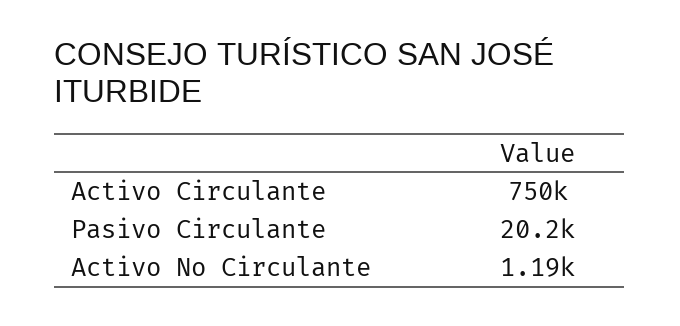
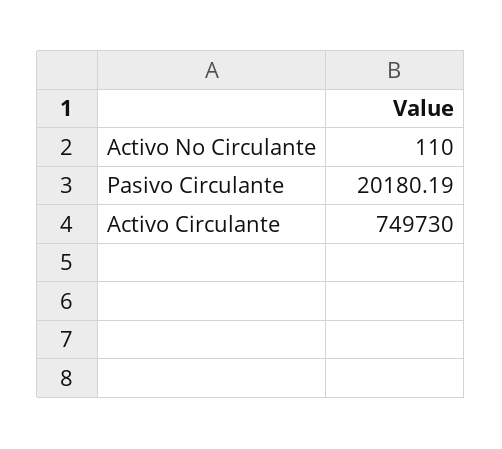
Activo No Circulante: 1190 -> 110

